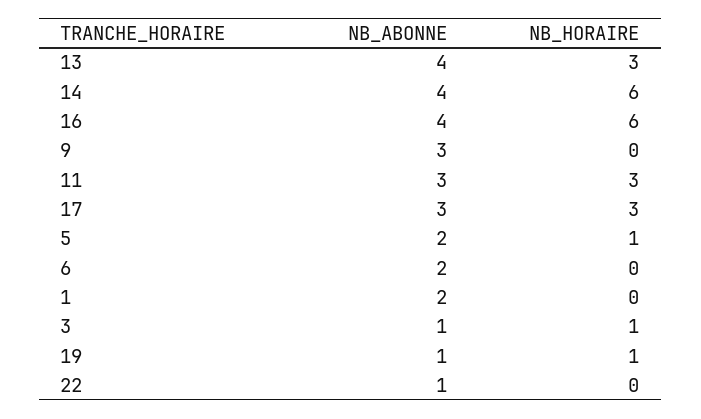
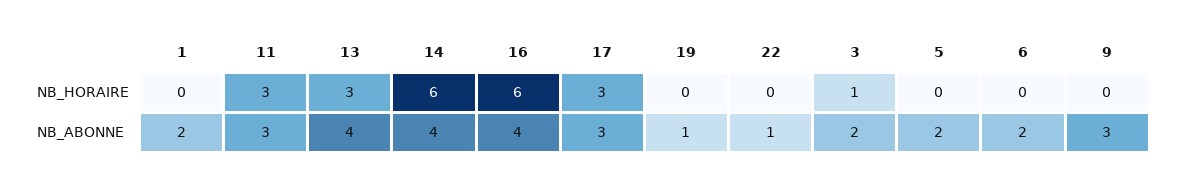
NB_HORAIRE, 5: 1 -> 0
NB_ABONNE, 3: 1 -> 2
NB_HORAIRE, 19: 1 -> 0

